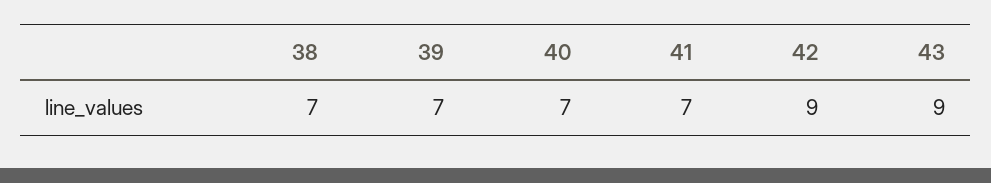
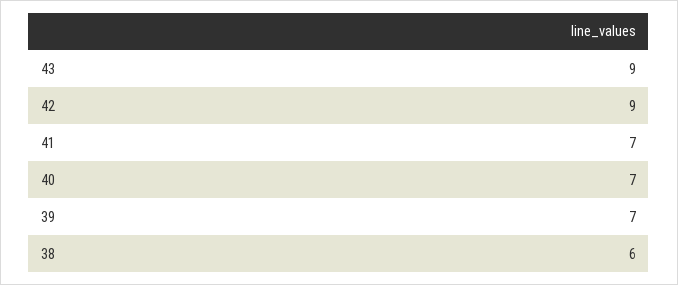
38: 7 -> 6

